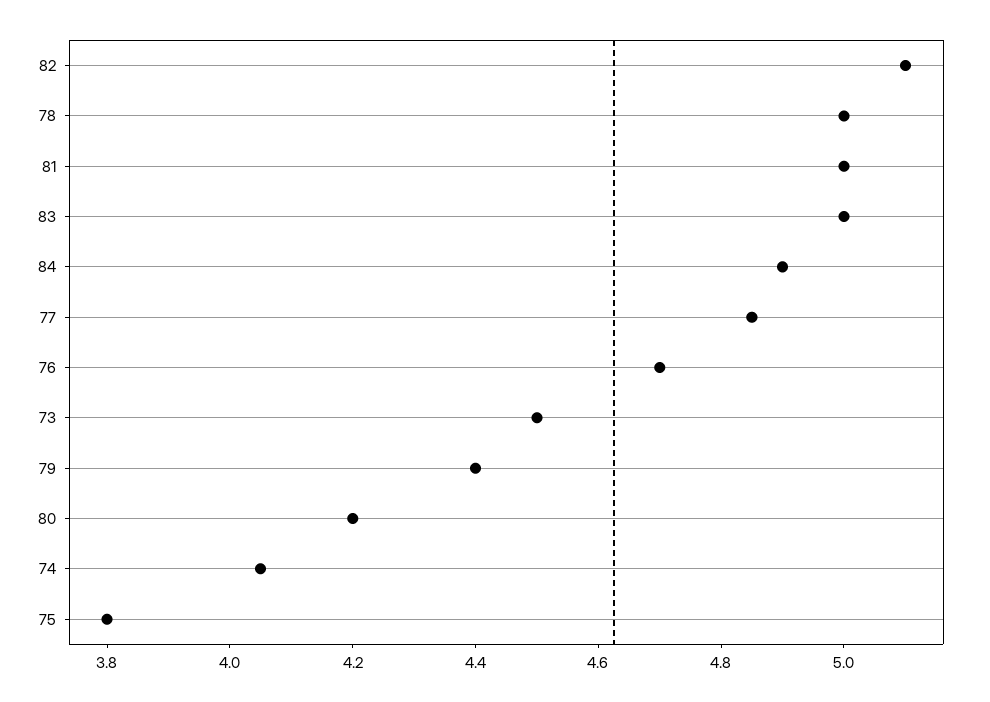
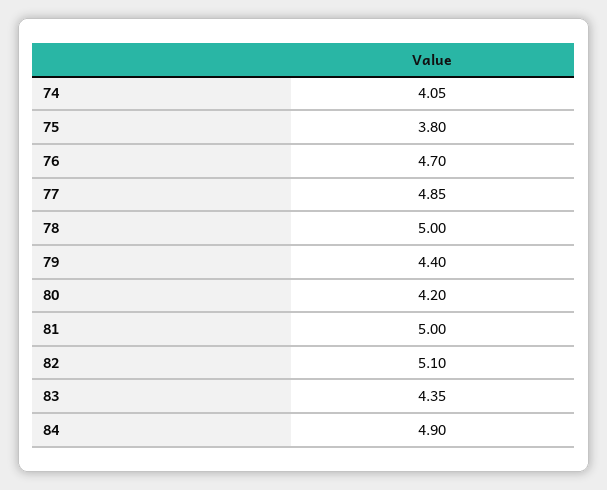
83: 5 -> 4.35
73: 4.5 -> none

